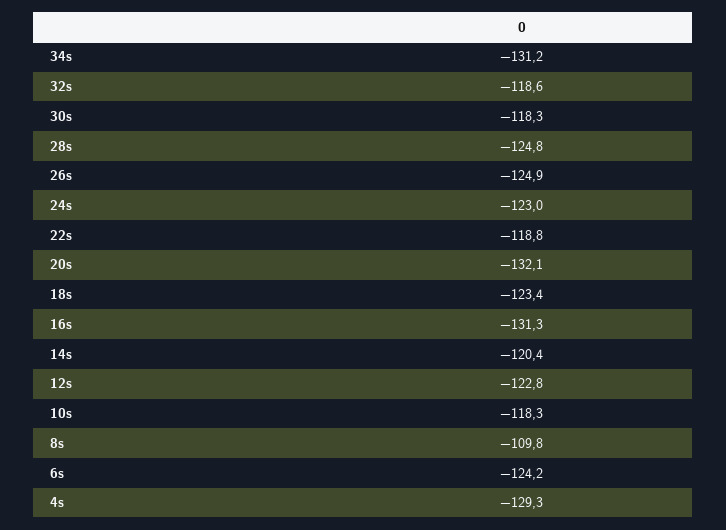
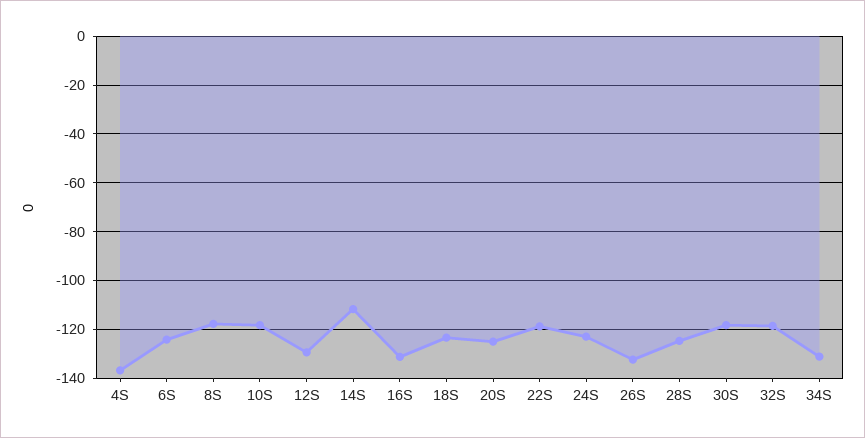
26s: -124.9 -> -132.5
20s: -132.1 -> -125
14s: -120.4 -> -112.5
12s: -122.8 -> -130
8s: -109.8 -> -117.5
4s: -129.3 -> -137.5

